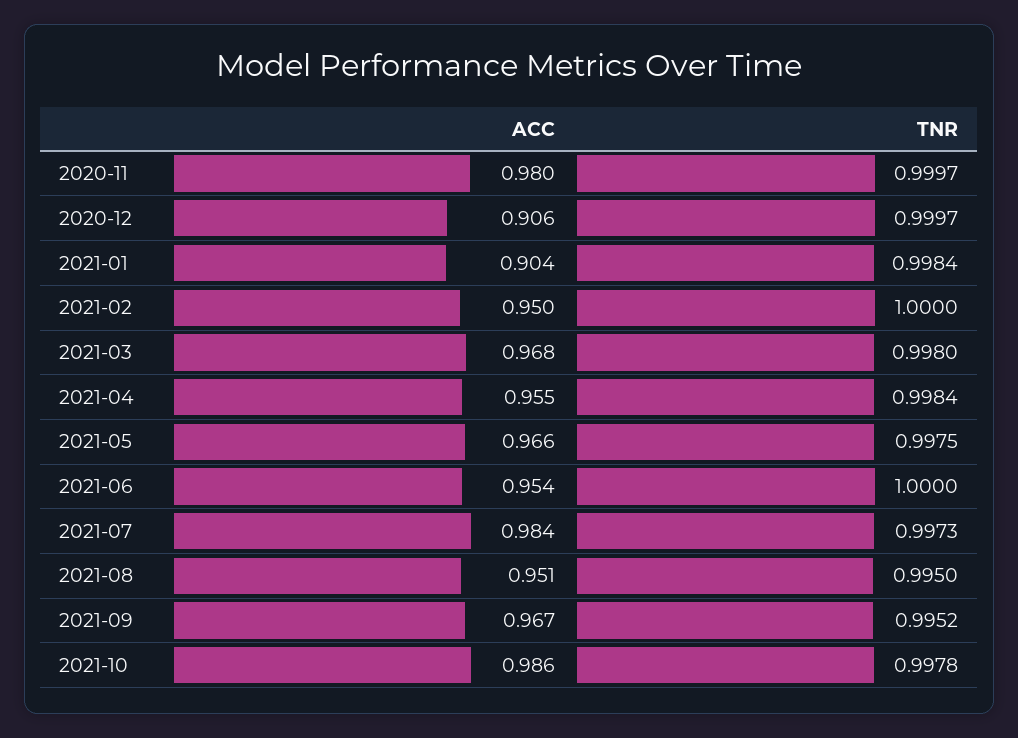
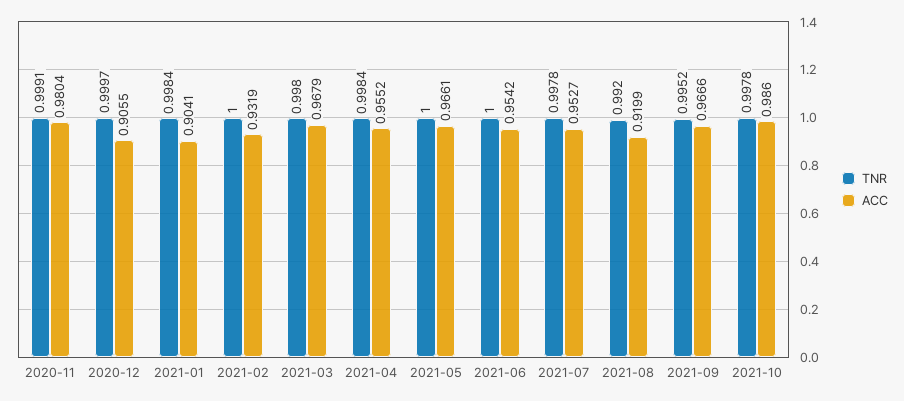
TNR, 2020-11: 0.9997 -> 0.9991
ACC, 2021-02: 0.95 -> 0.9319
TNR, 2021-05: 0.9975 -> 1
ACC, 2021-07: 0.984 -> 0.9527
TNR, 2021-07: 0.9973 -> 0.9978
ACC, 2021-08: 0.951 -> 0.9199
TNR, 2021-08: 0.995 -> 0.992

